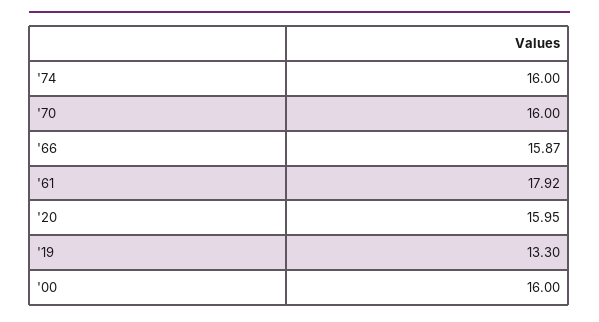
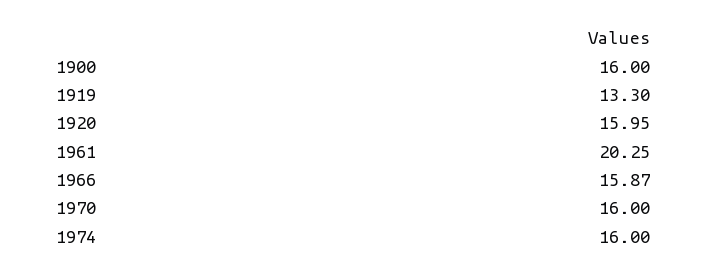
'61: 17.92 -> 20.25

